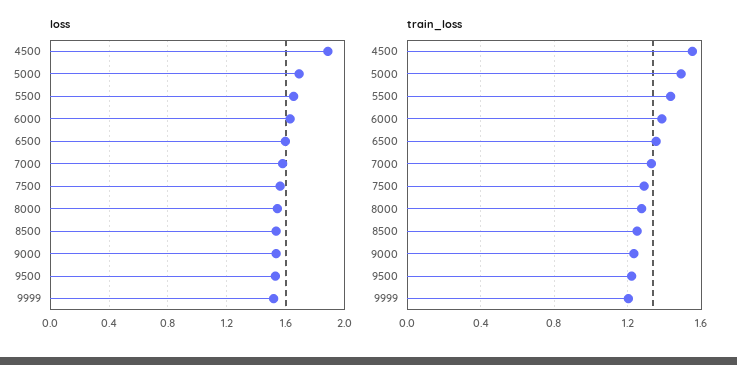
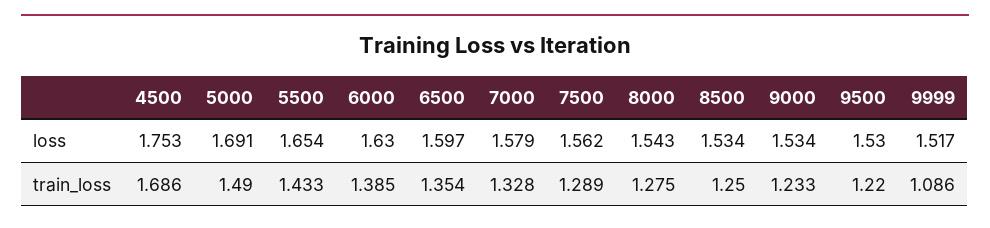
loss, 4500: 1.9 -> 1.753
train_loss, 4500: 1.55 -> 1.686
train_loss, 9999: 1.2 -> 1.086

